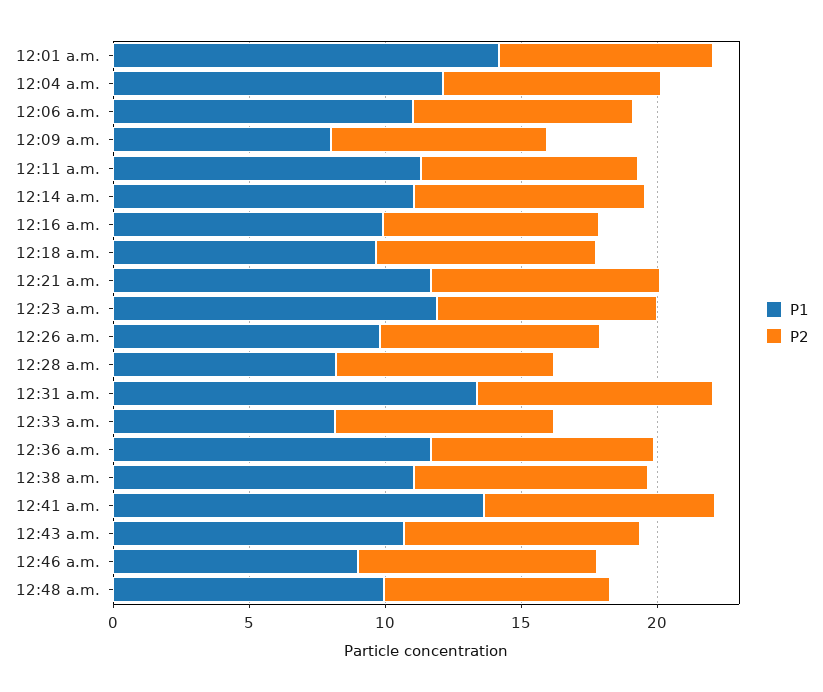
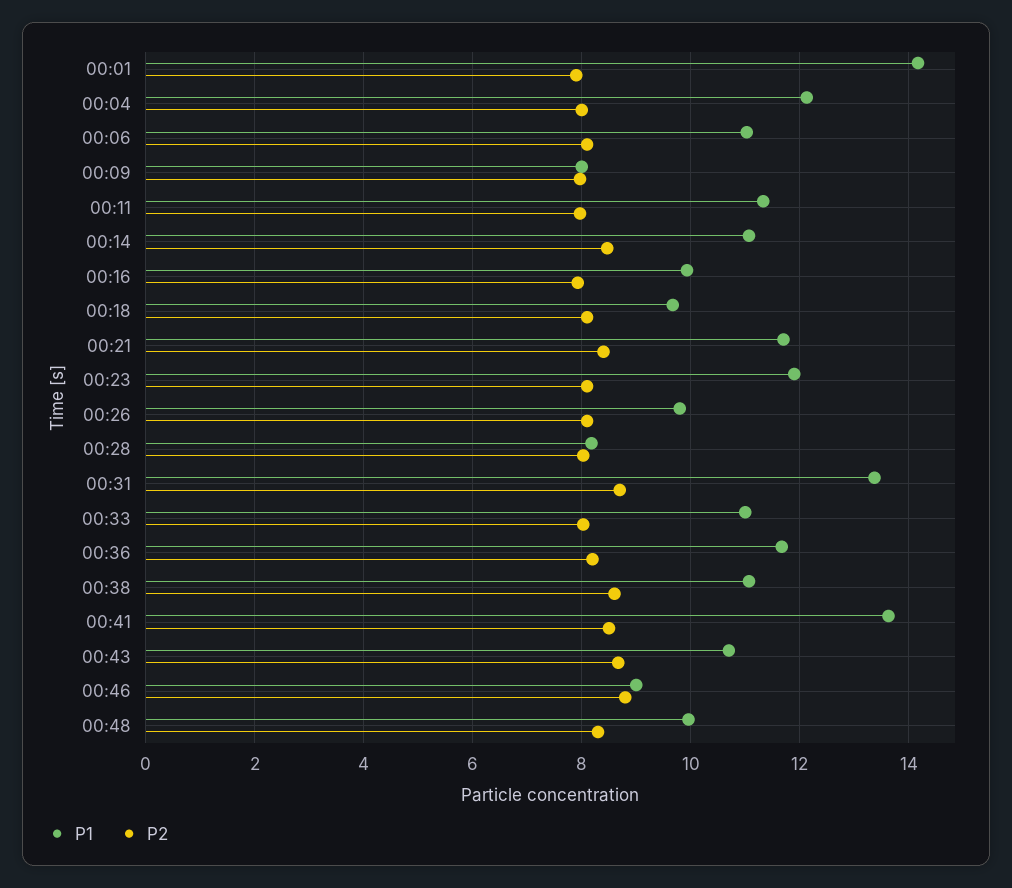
P1, 12:33 a.m.: 8 -> 11

